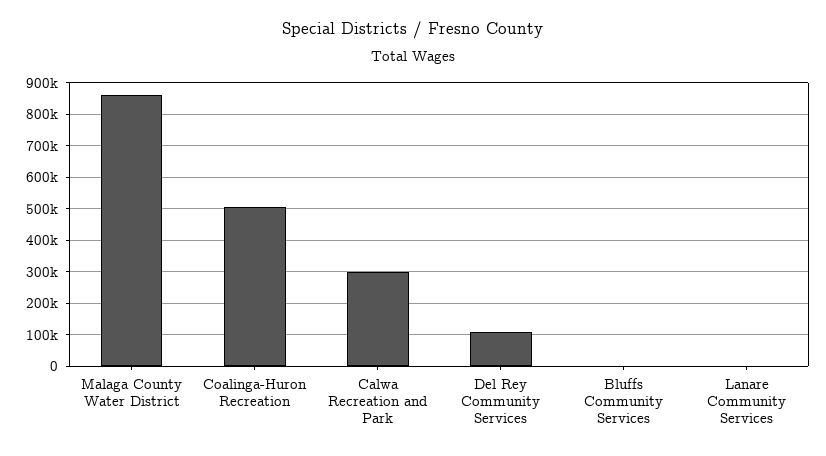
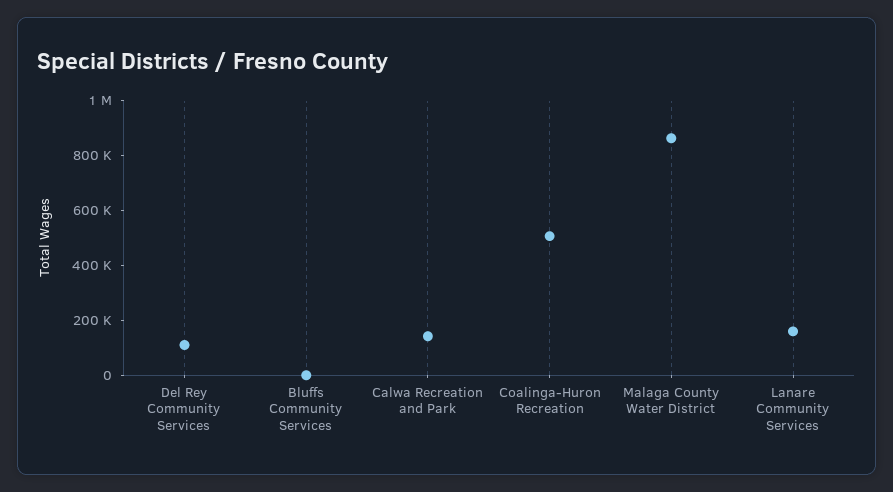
Calwa Recreation and Park: 300000 -> 150000
Lanare Community Services: 0 -> 150000

